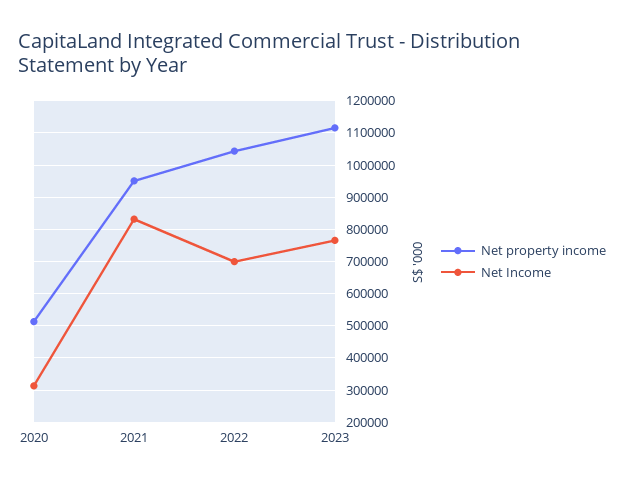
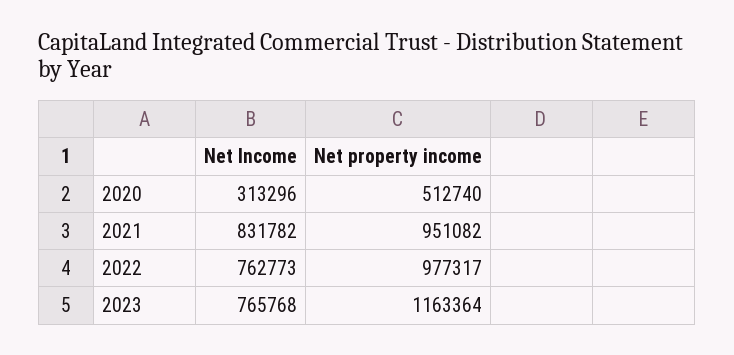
Net property income, 2022: 1040000 -> 977317
Net Income, 2022: 700000 -> 762773
Net property income, 2023: 1120000 -> 1163364

